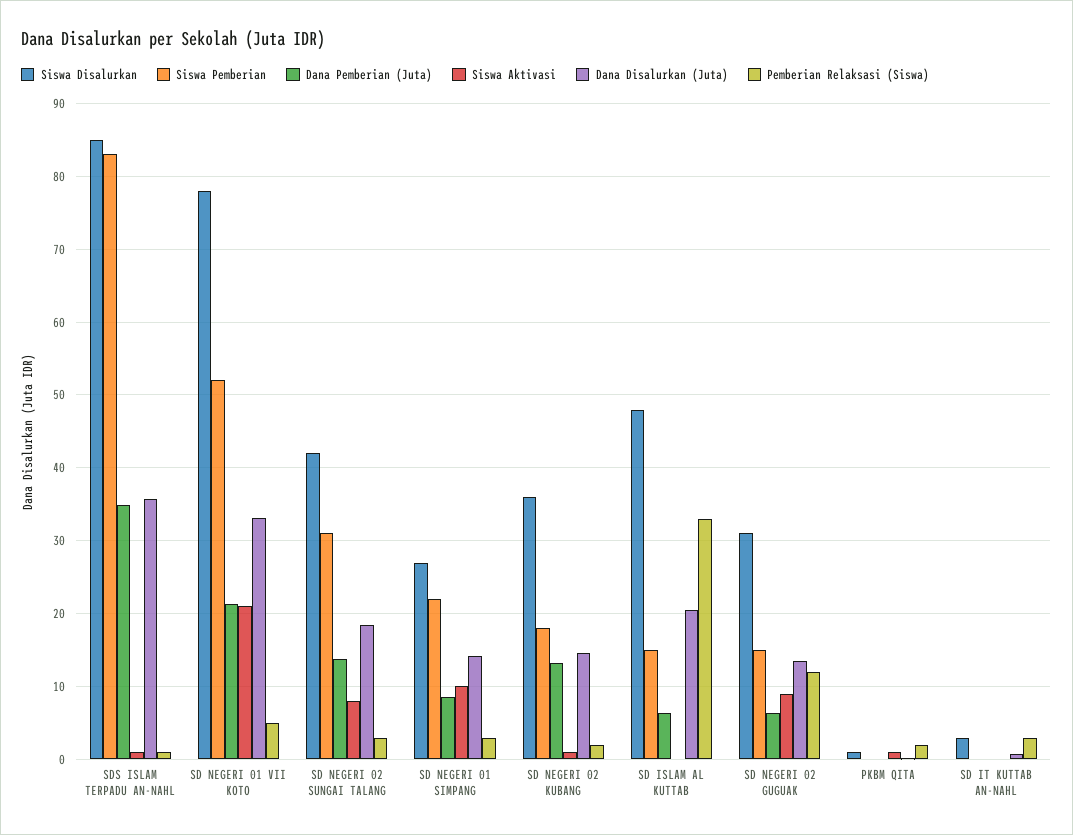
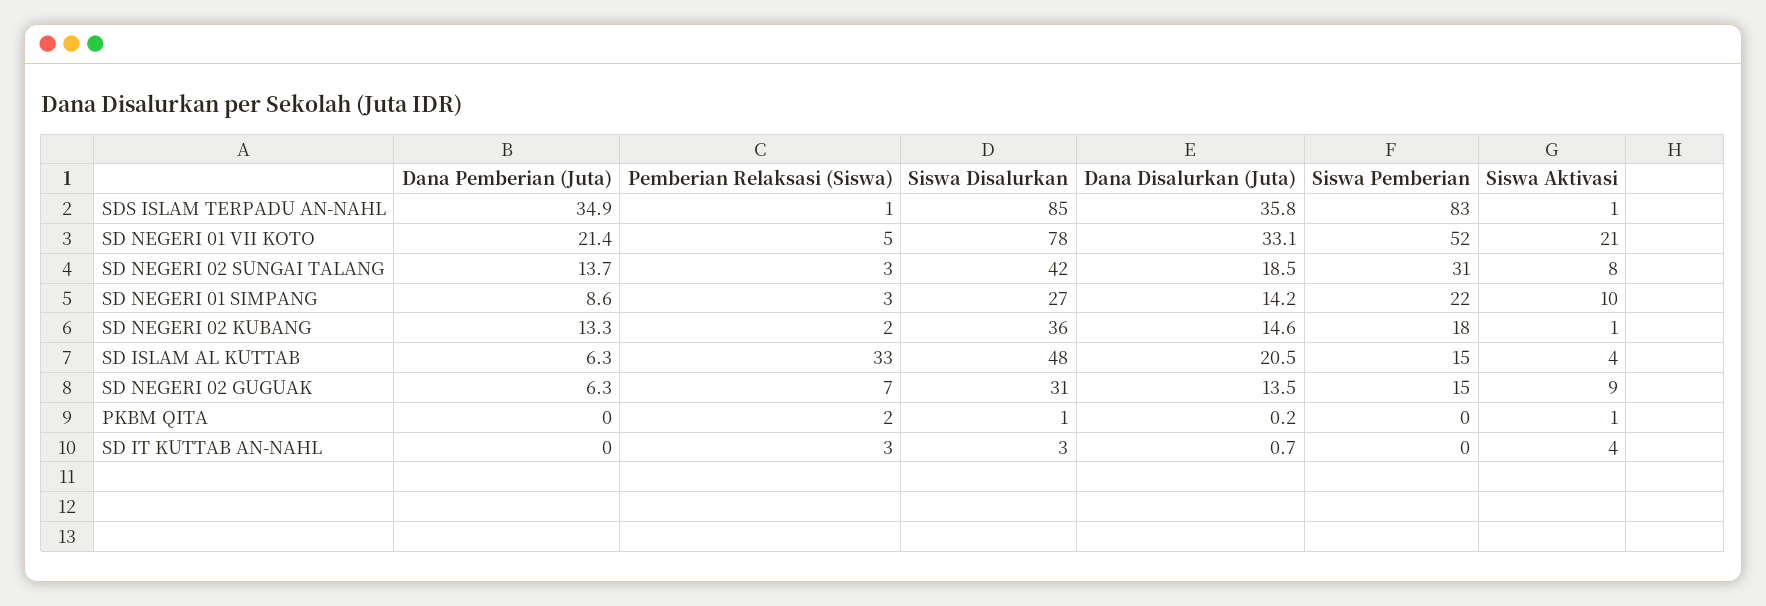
Siswa Aktivasi, SD ISLAM AL KUTTAB: 0 -> 4
Pemberian Relaksasi (Siswa), SD NEGERI 02 GUGUAK: 12 -> 7
Siswa Aktivasi, SD IT KUTTAB AN-NAHL: 0 -> 4

